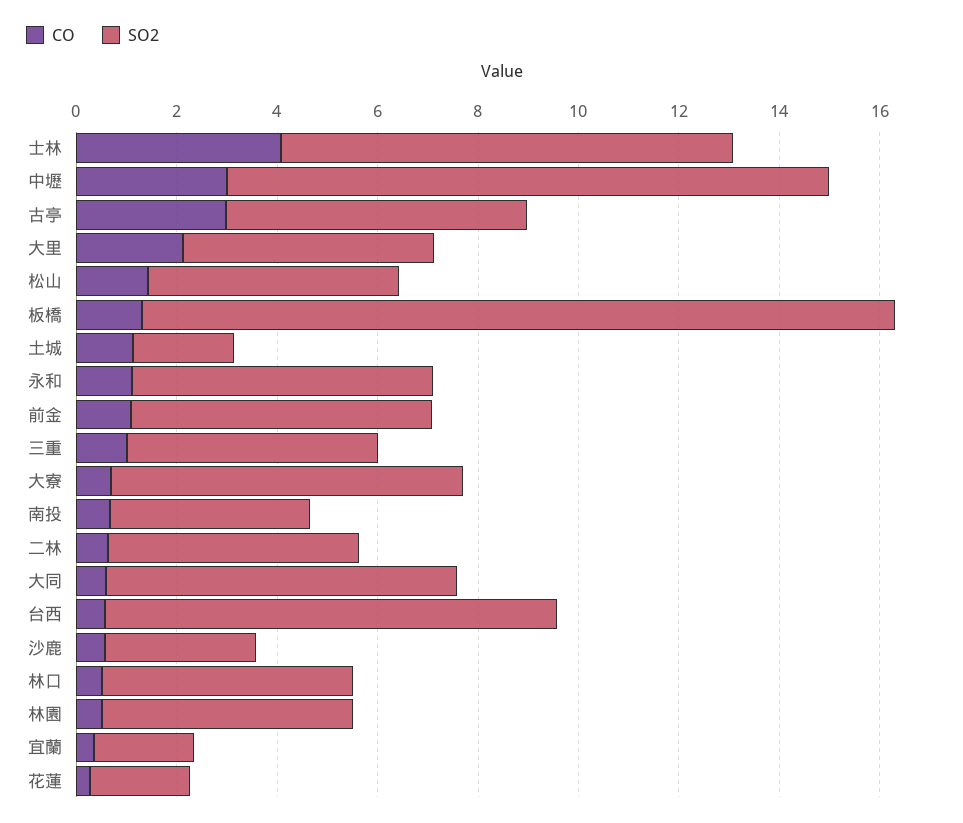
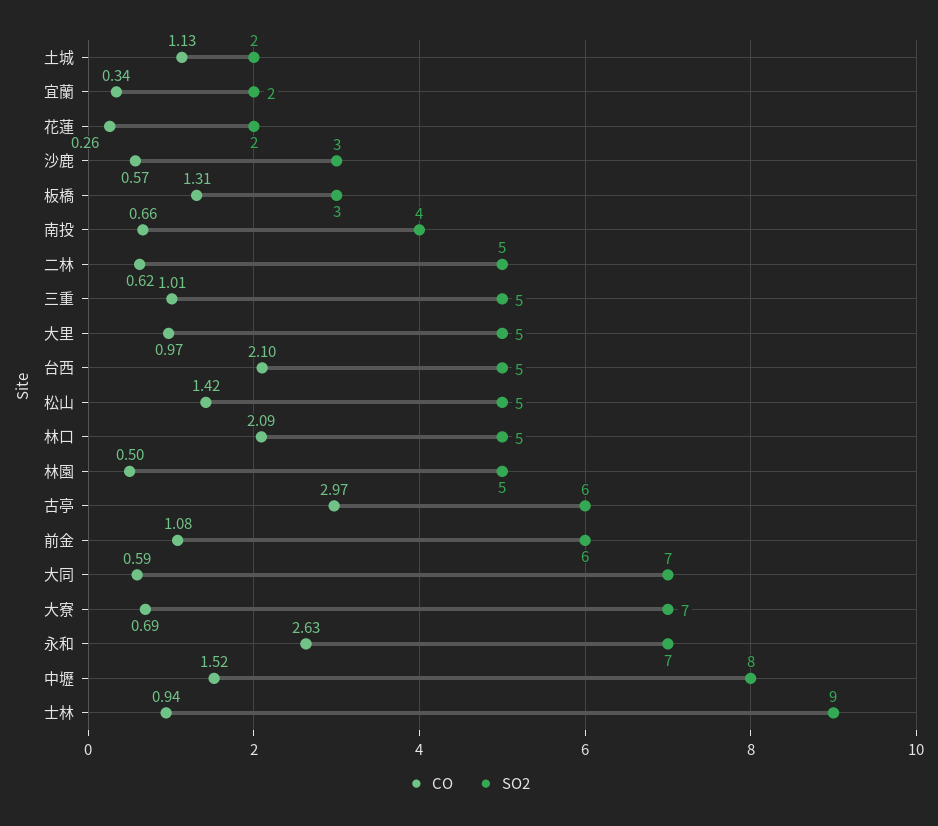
CO, 士林: 4 -> 0.94
CO, 中壢: 3 -> 1.52
SO2, 中壢: 12 -> 8
CO, 大里: 2 -> 0.97
SO2, 板橋: 15 -> 3
CO, 永和: 1 -> 2.63
SO2, 永和: 6 -> 7
CO, 台西: 0.5 -> 2.1
SO2, 台西: 9 -> 5
CO, 林口: 0.5 -> 2.09

